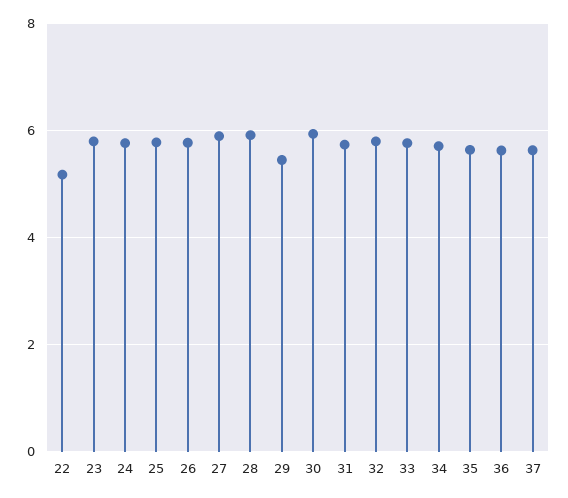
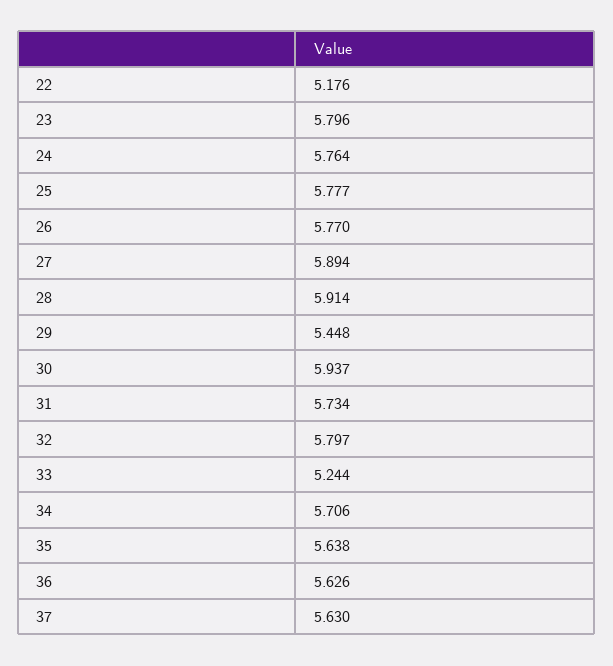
33: 5.8 -> 5.244

